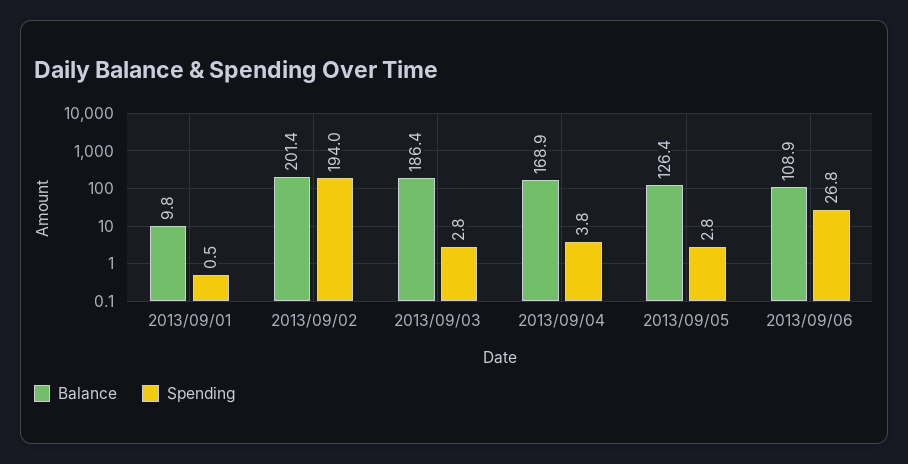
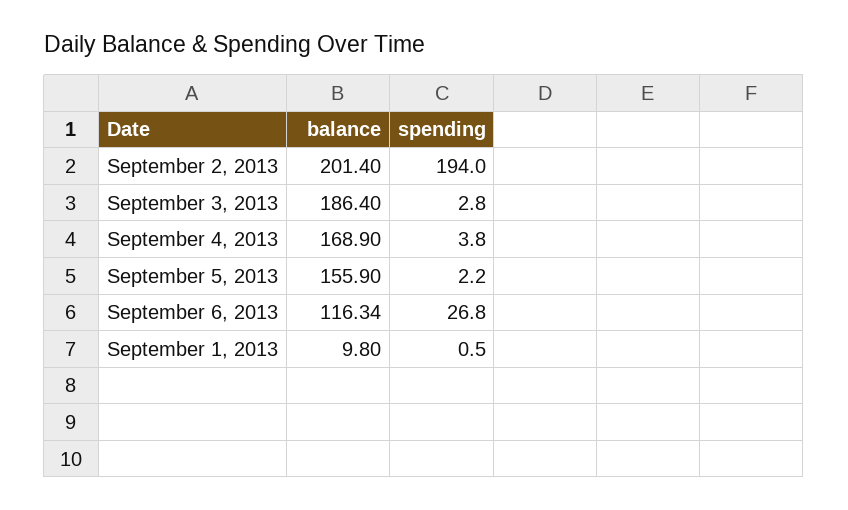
Balance, 2013/09/05: 126.4 -> 155.9
Spending, 2013/09/05: 2.8 -> 2.2
Balance, 2013/09/06: 108.9 -> 116.34

